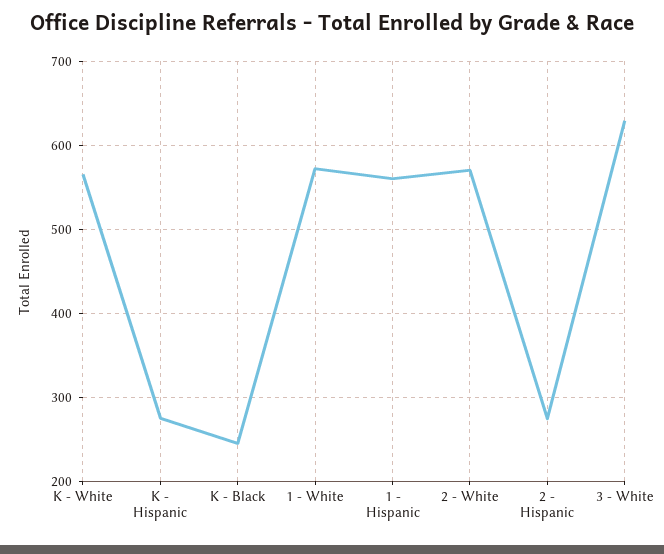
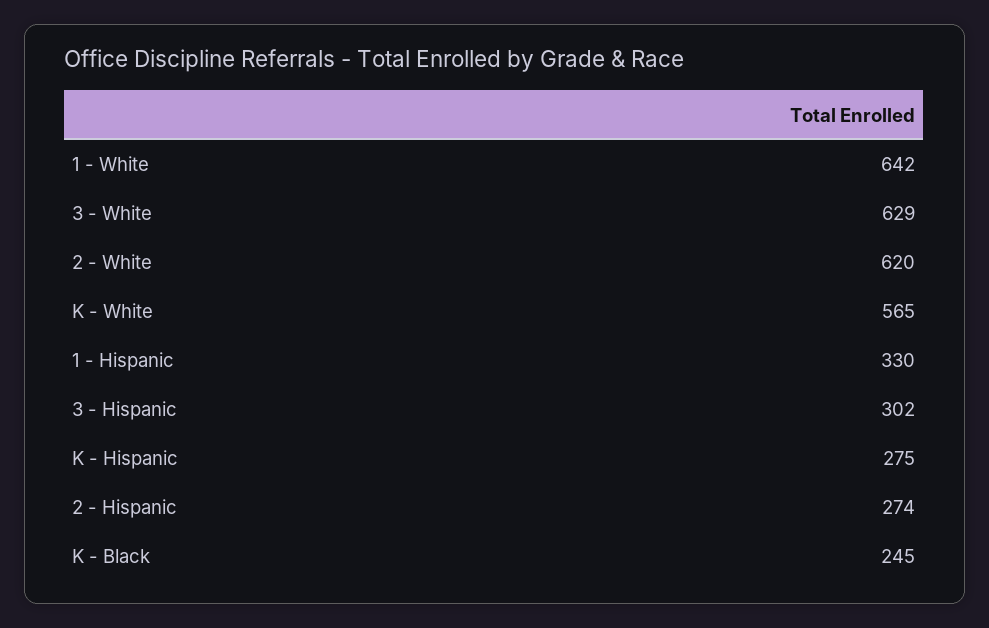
1 - White: 570 -> 642
1 - Hispanic: 560 -> 330
2 - White: 570 -> 620
3 - Hispanic: none -> 302

